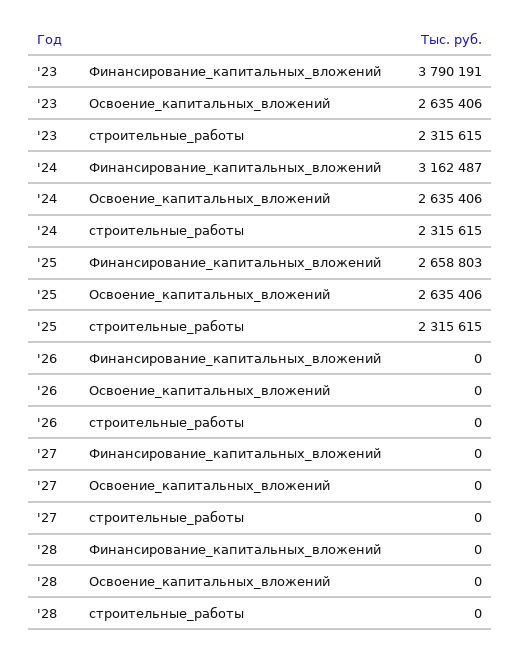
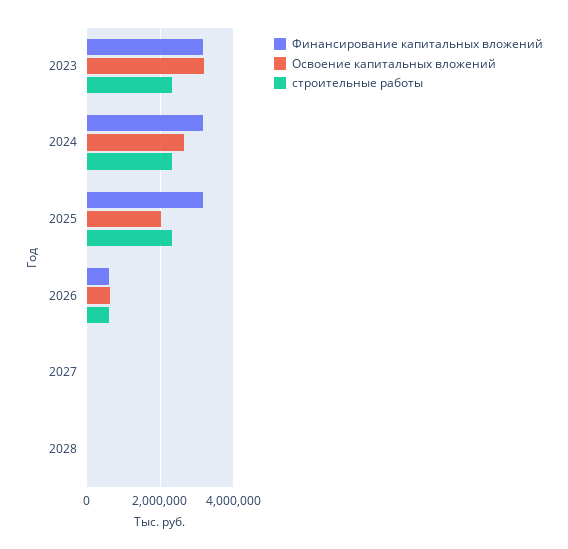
Финансирование_капитальных_вложений, '23: 3790191 -> 3200000
Освоение_капитальных_вложений, '23: 2635406 -> 3200000
Финансирование_капитальных_вложений, '25: 2658803 -> 3200000
Освоение_капитальных_вложений, '25: 2635406 -> 2000000
Финансирование_капитальных_вложений, '26: 0 -> 600000
Освоение_капитальных_вложений, '26: 0 -> 600000
строительные_работы, '26: 0 -> 600000

